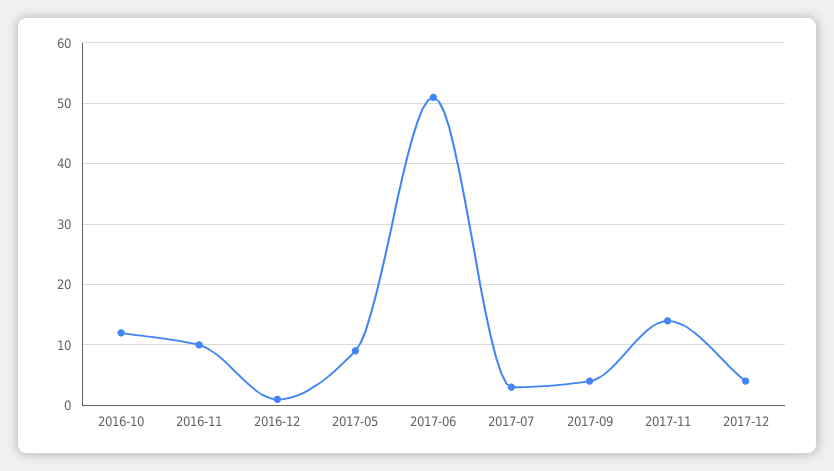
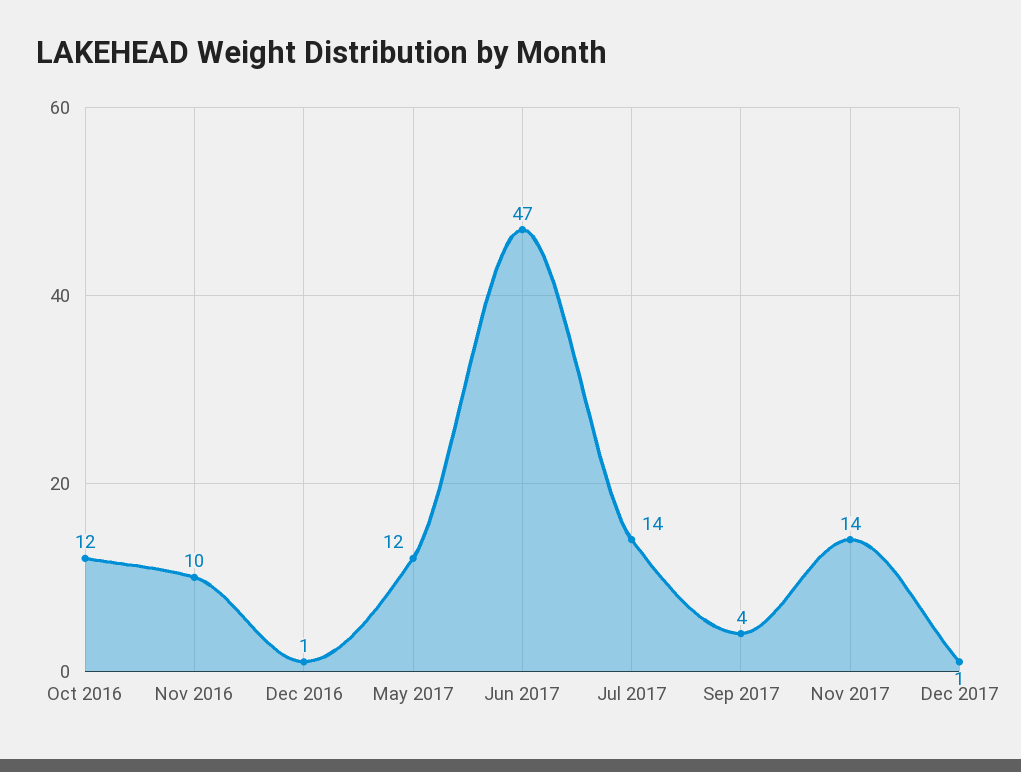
2017-05: 9 -> 12
2017-06: 51 -> 47
2017-07: 3 -> 14
2017-12: 4 -> 1

